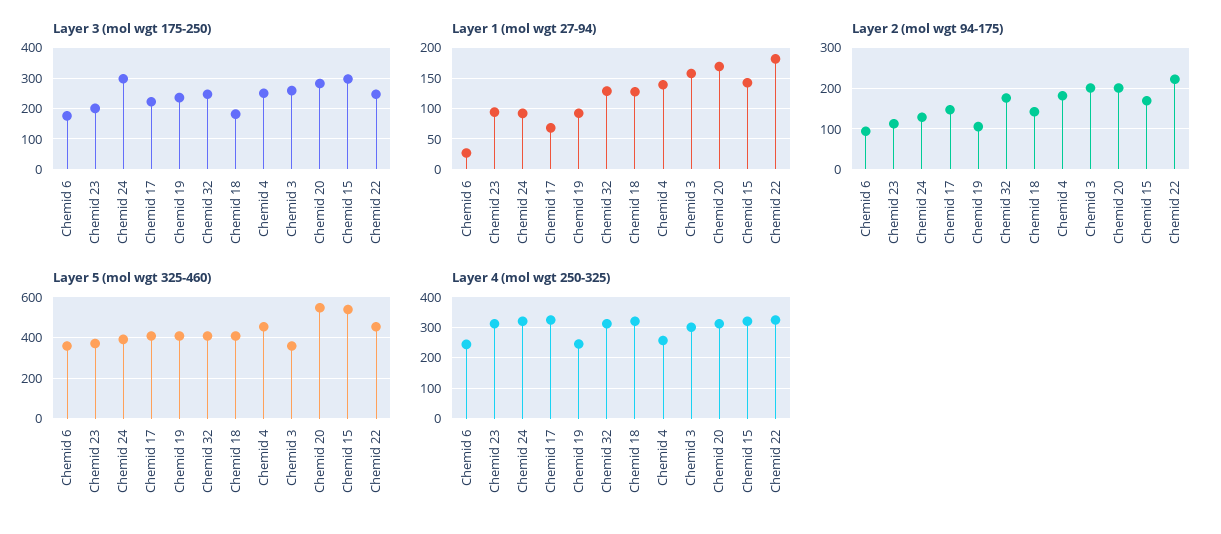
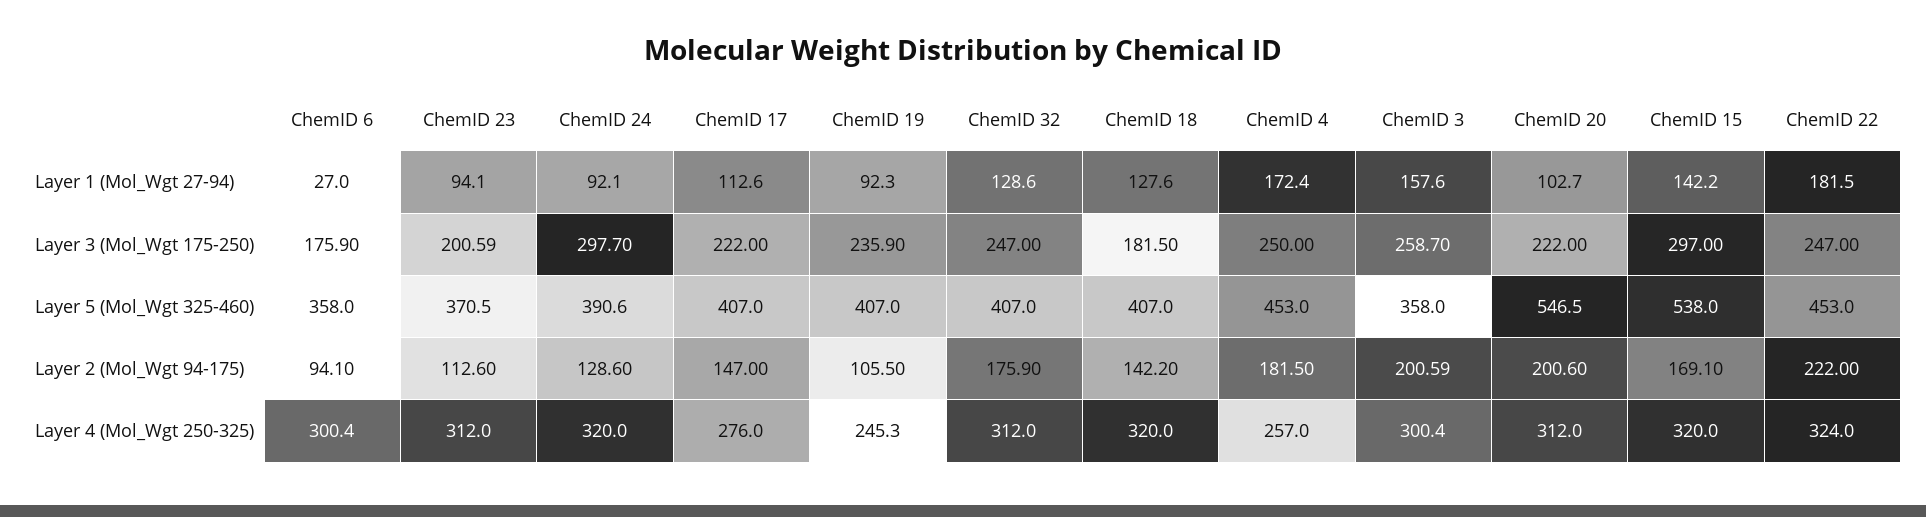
Layer 3 (mol wgt 175-250), Chemid 20: 280 -> 222
Layer 1 (mol wgt 27-94), Chemid 17: 70 -> 112.6
Layer 1 (mol wgt 27-94), Chemid 4: 140 -> 172.4
Layer 1 (mol wgt 27-94), Chemid 20: 170 -> 102.7
Layer 4 (mol wgt 250-325), Chemid 6: 240 -> 300.4
Layer 4 (mol wgt 250-325), Chemid 17: 320 -> 276

